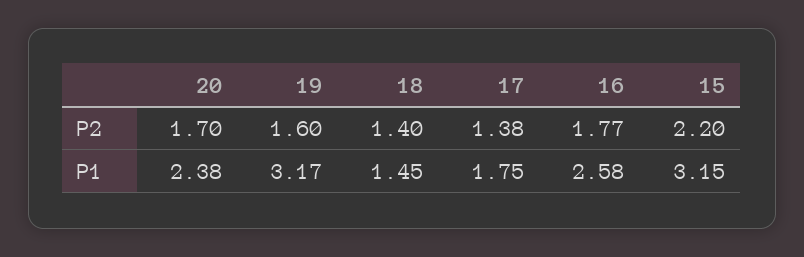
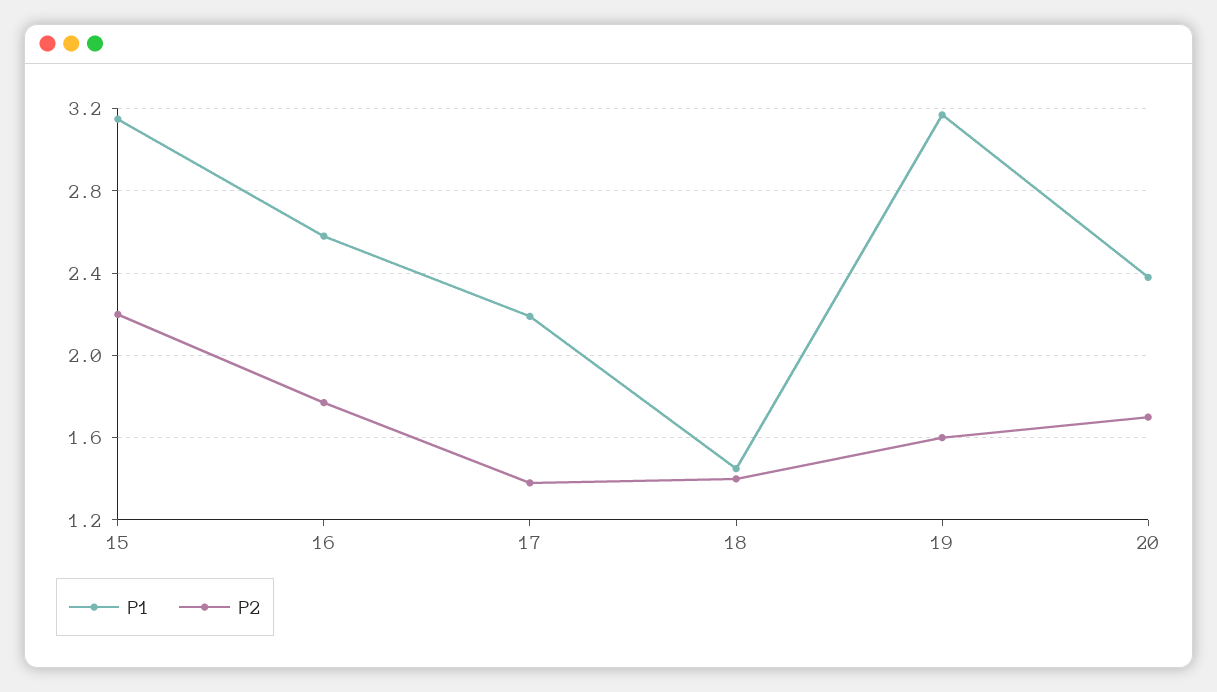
P1, 17: 1.75 -> 2.2

